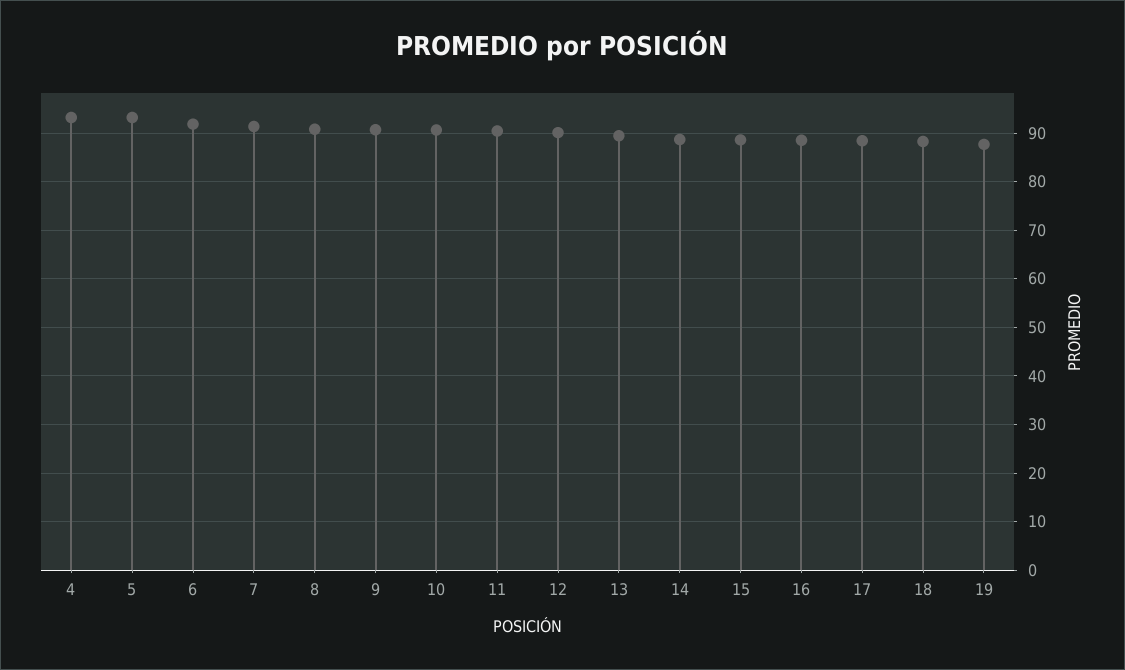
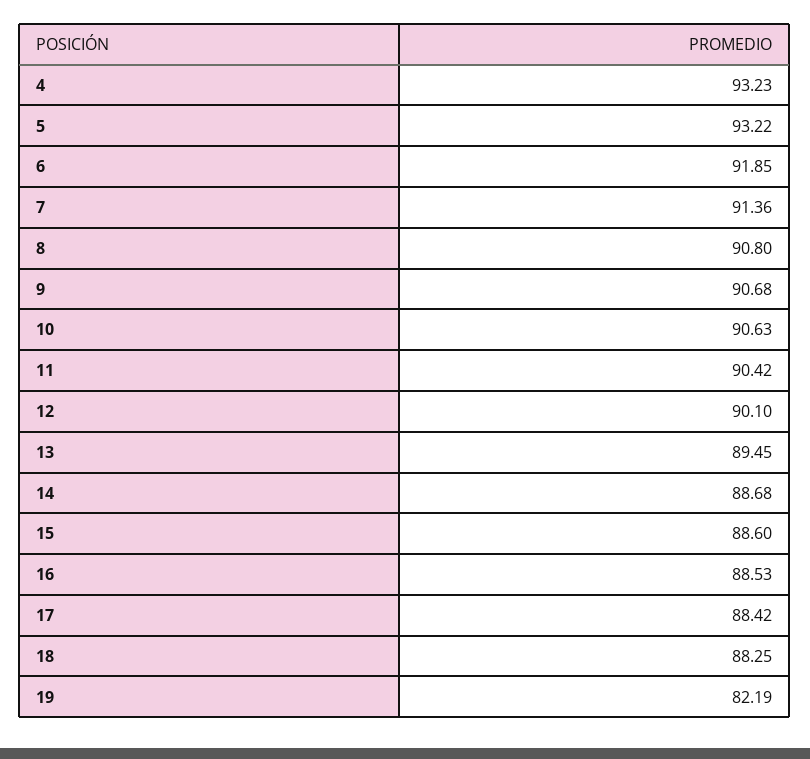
19: 88 -> 82.19

